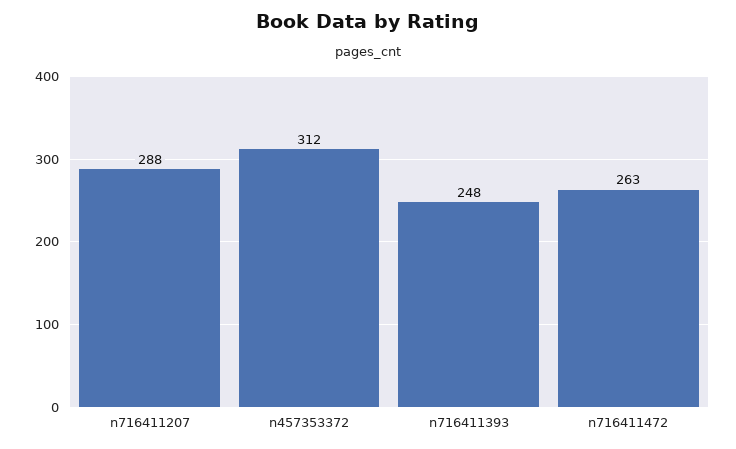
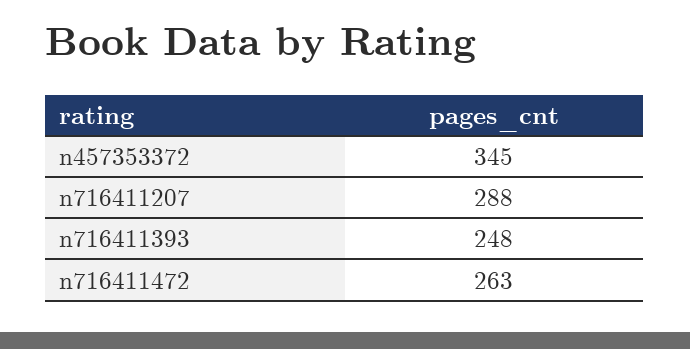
n457353372: 312 -> 345

